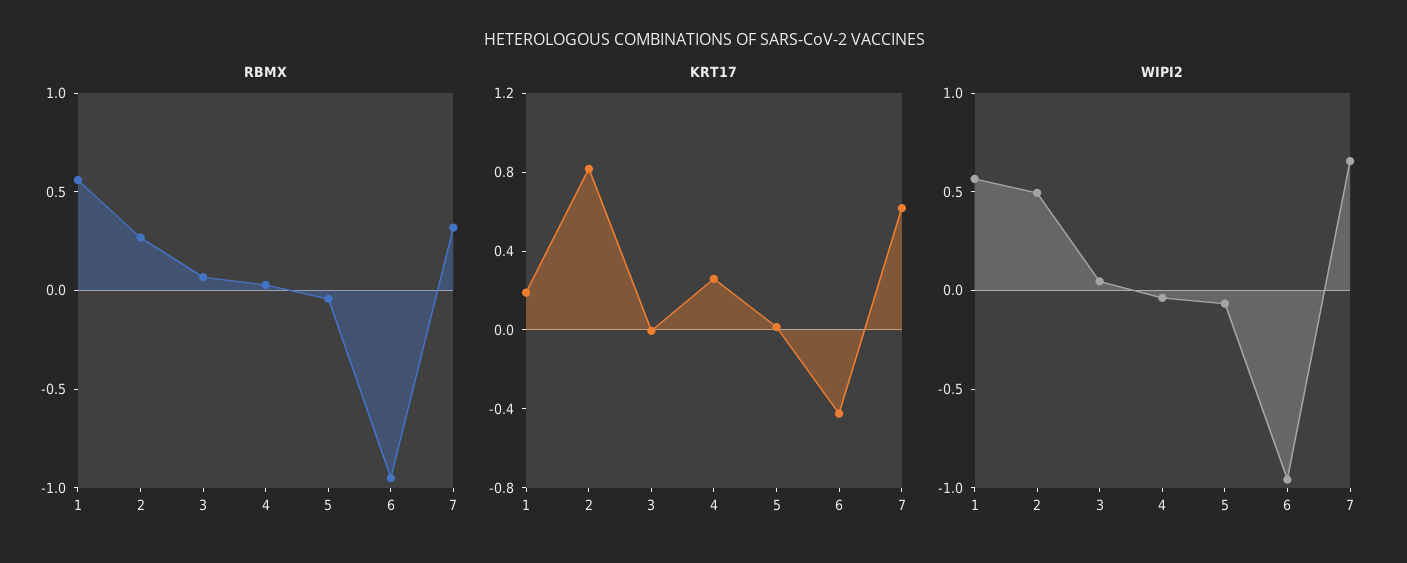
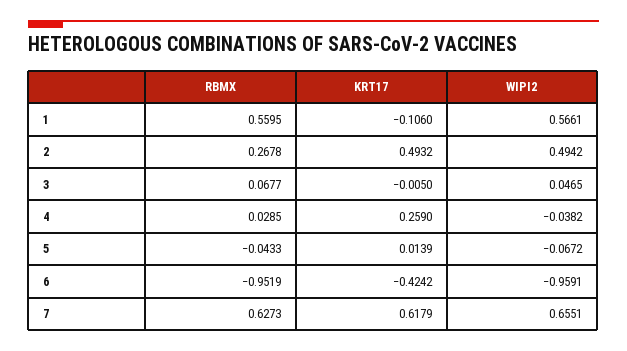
RBMX, 7: 0.3 -> 0.6273
KRT17, 1: 0.2 -> -0.106
KRT17, 2: 0.8 -> 0.4932

